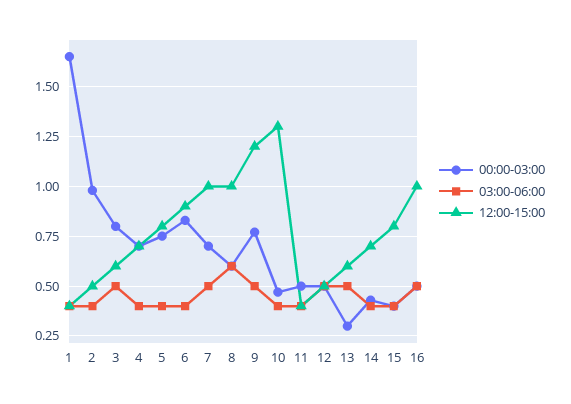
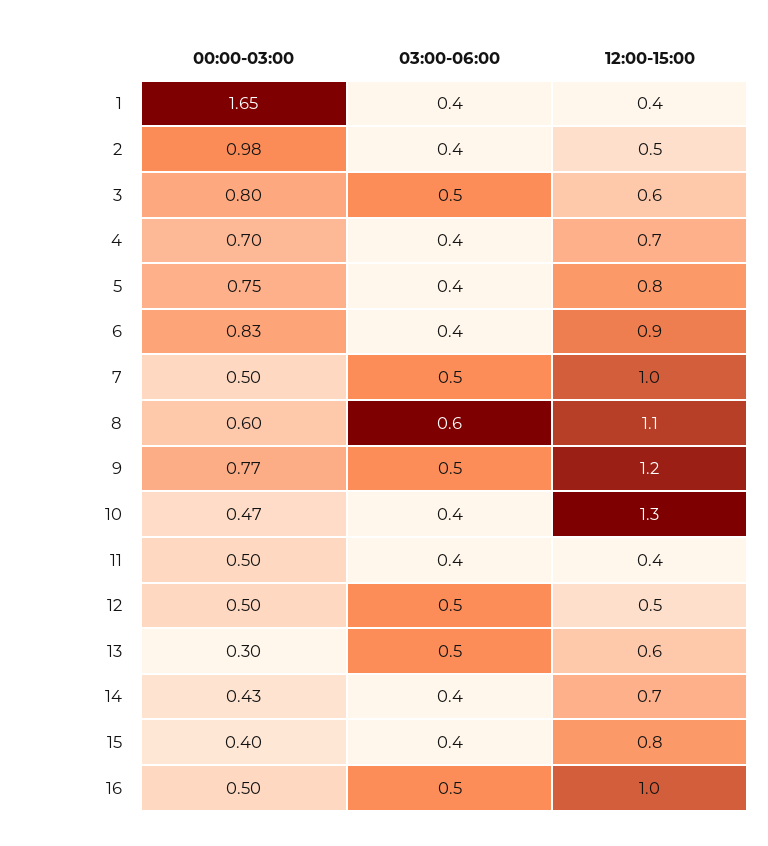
00:00-03:00, 7: 0.7 -> 0.5
12:00-15:00, 8: 1 -> 1.1

